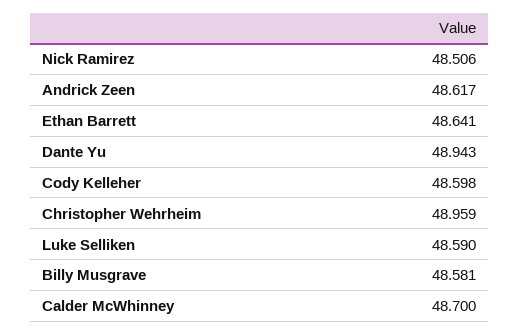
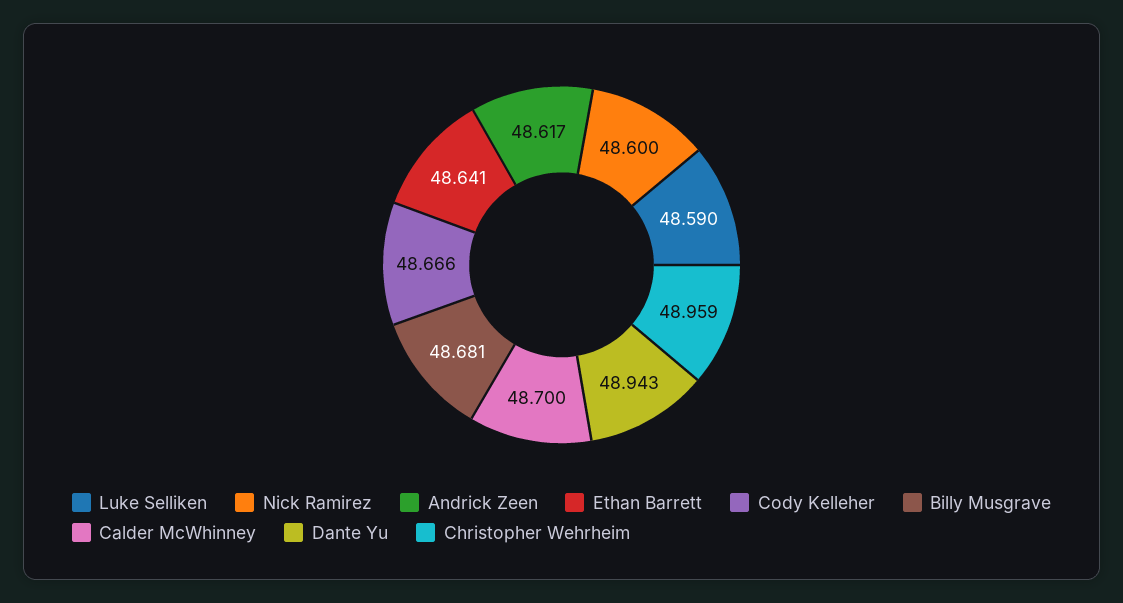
Nick Ramirez: 48.506 -> 48.6
Cody Kelleher: 48.598 -> 48.666
Billy Musgrave: 48.581 -> 48.681

